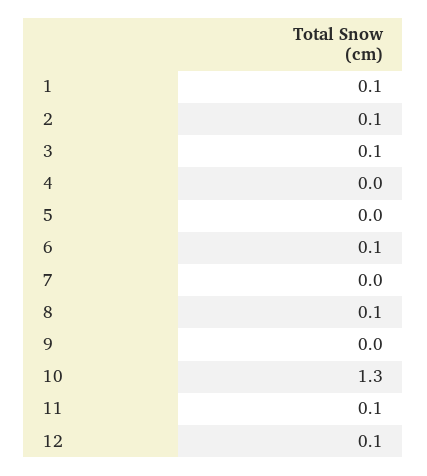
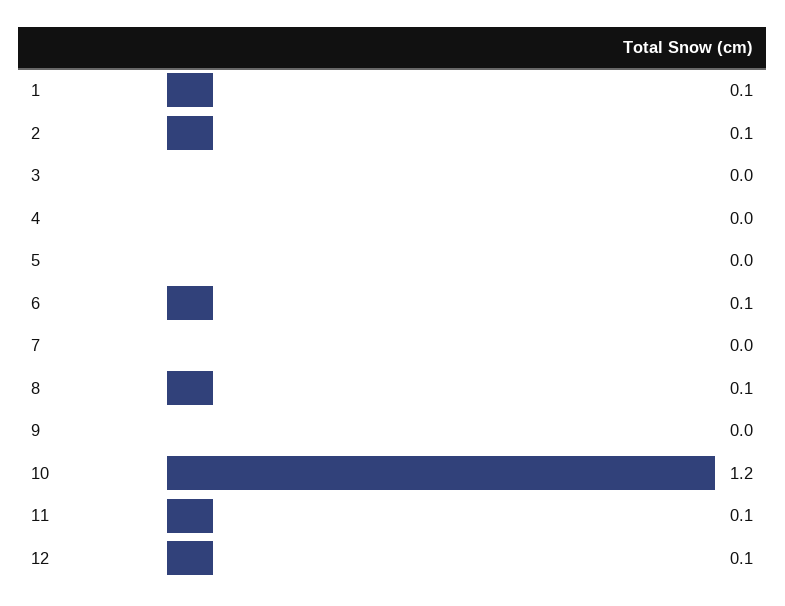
3: 0.1 -> 0
10: 1.3 -> 1.2

